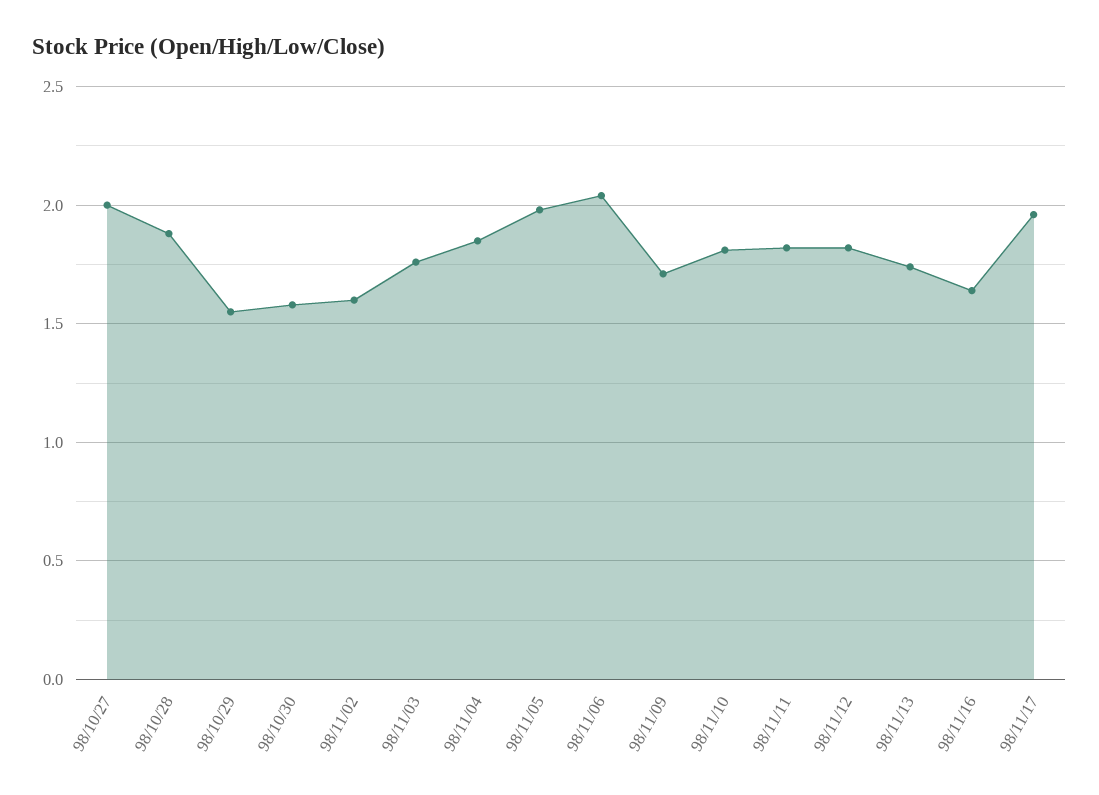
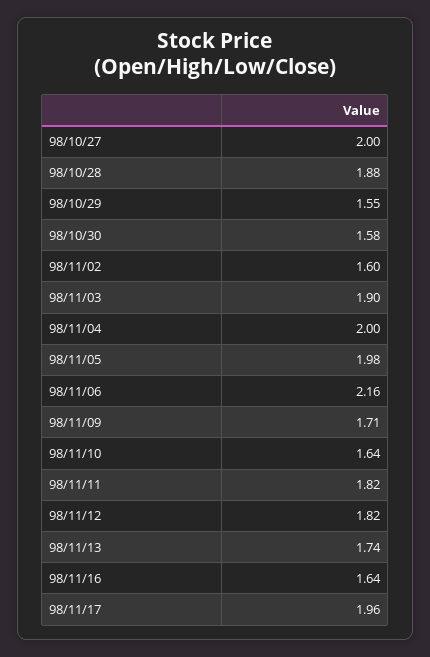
98/11/03: 1.75 -> 1.9
98/11/04: 1.85 -> 2
98/11/06: 2.05 -> 2.16
98/11/10: 1.8 -> 1.64

